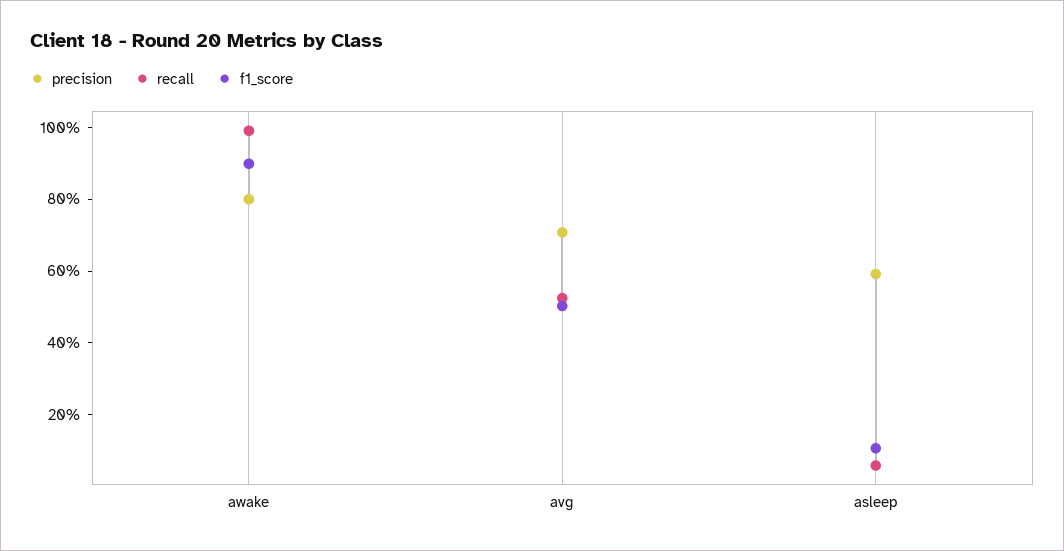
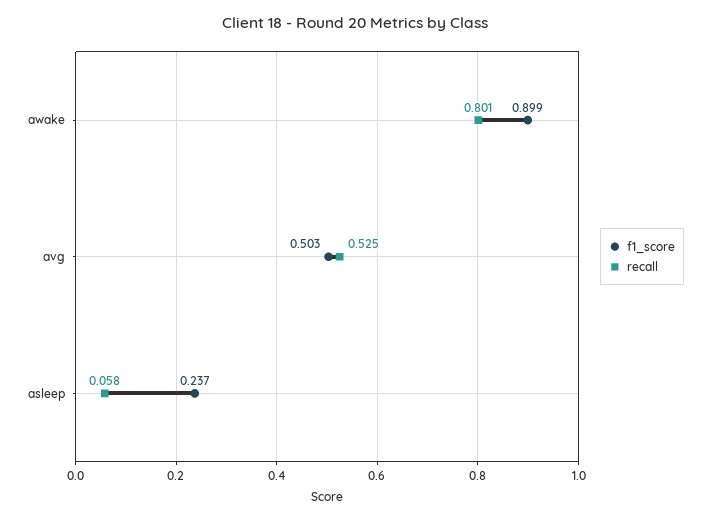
precision, awake: 0.8 -> none
recall, awake: 1 -> 0.801
precision, avg: 0.7 -> none
precision, asleep: 0.6 -> none
f1_score, asleep: 0.1 -> 0.237

